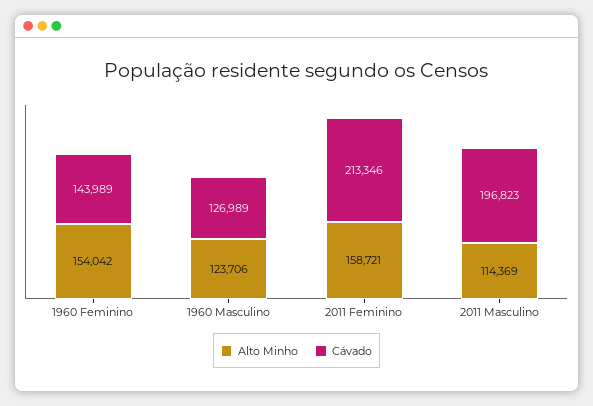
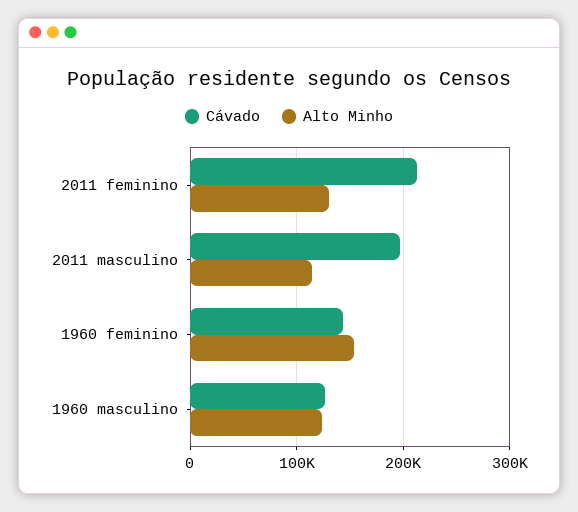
Alto Minho, 2011 Feminino: 158721 -> 130000

